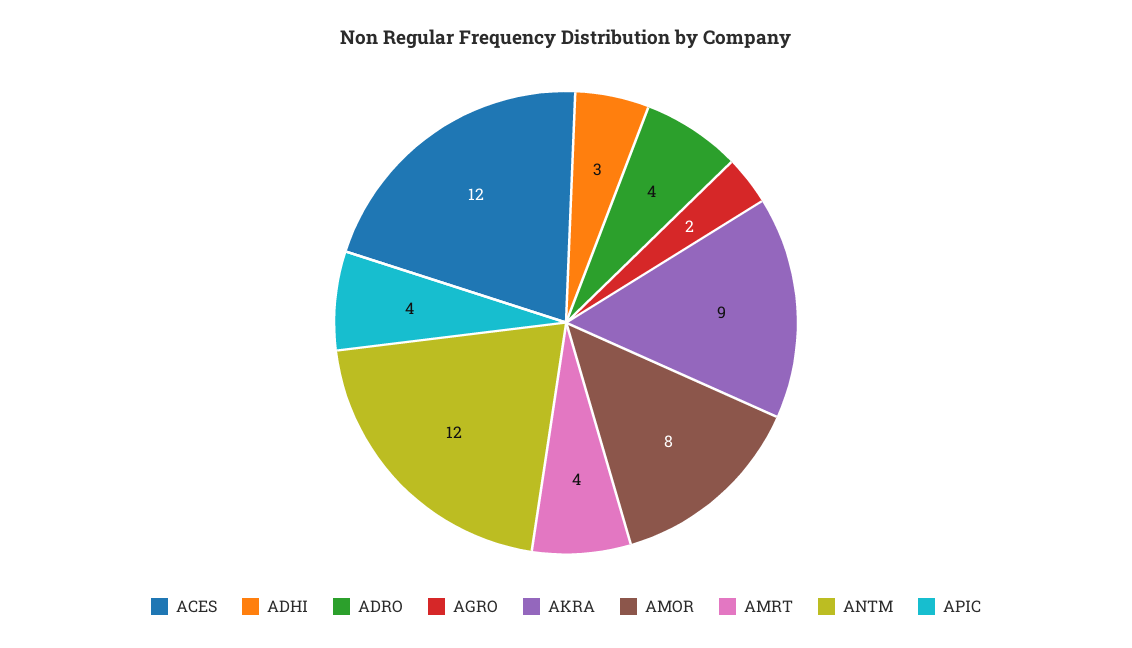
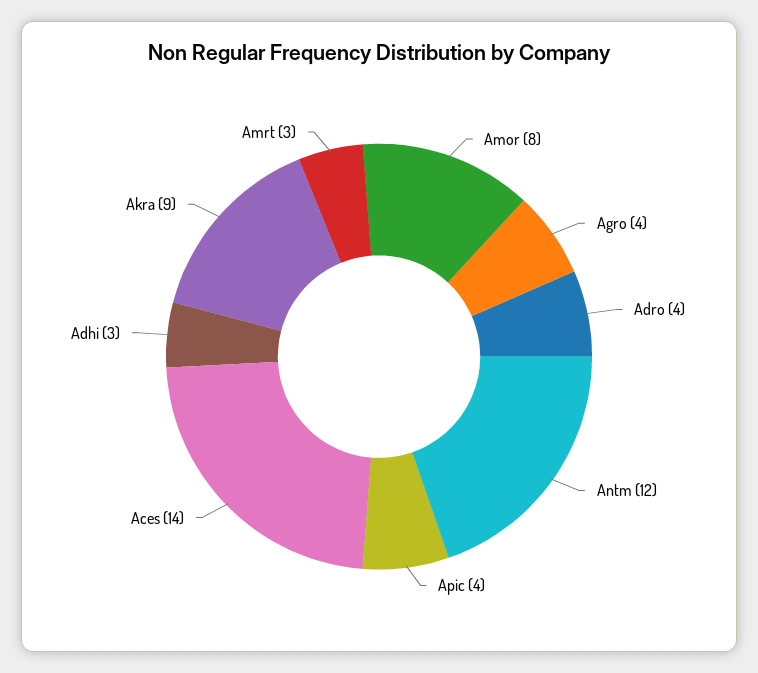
ACES: 12 -> 14
AGRO: 2 -> 4
AMRT: 4 -> 3

